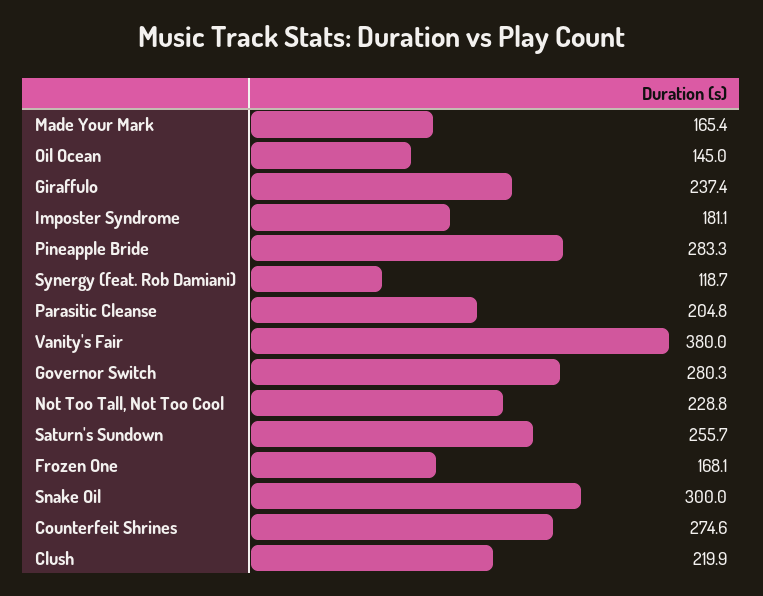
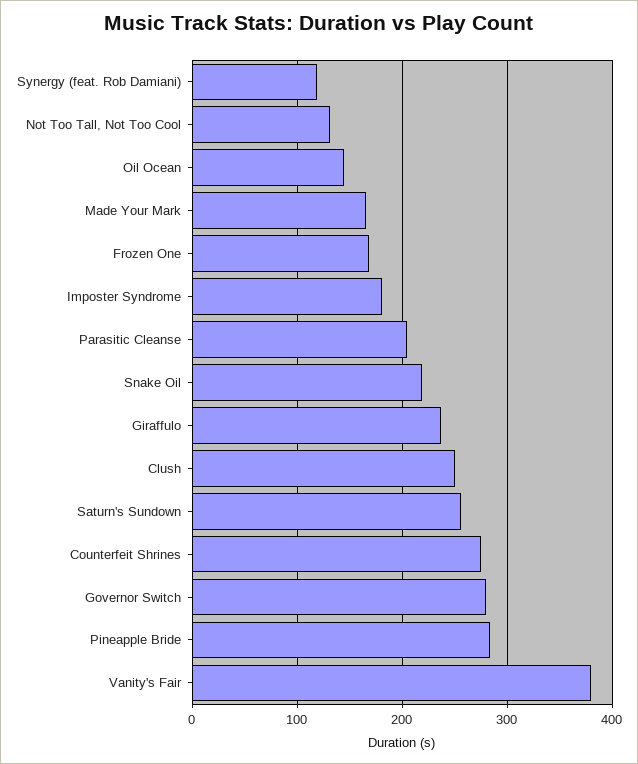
Not Too Tall, Not Too Cool: 228.8 -> 130
Snake Oil: 300 -> 220
Clush: 219.9 -> 250

